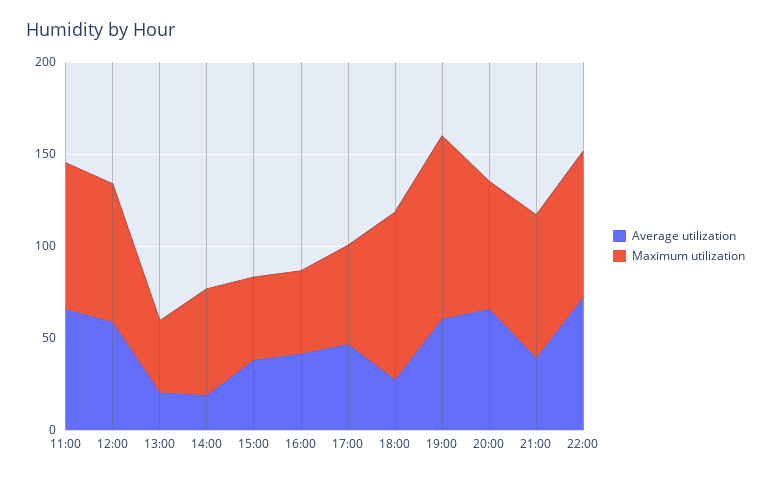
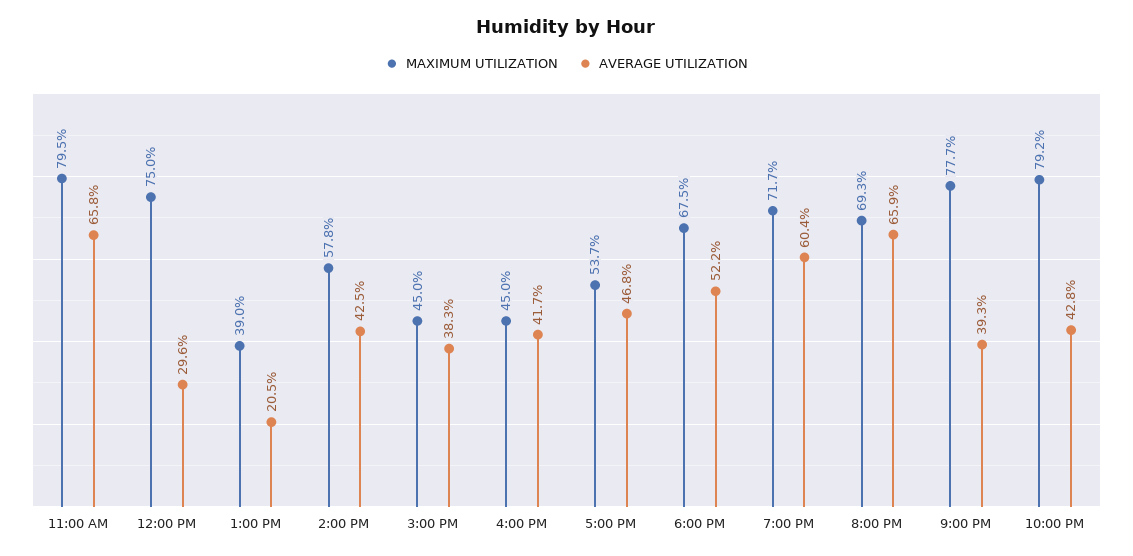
Average utilization, 12:00: 60 -> 29.6
Average utilization, 14:00: 20 -> 42.5
Average utilization, 18:00: 30 -> 52.2
Maximum utilization, 18:00: 90 -> 67.5
Maximum utilization, 19:00: 100 -> 71.7
Average utilization, 22:00: 70 -> 42.8

